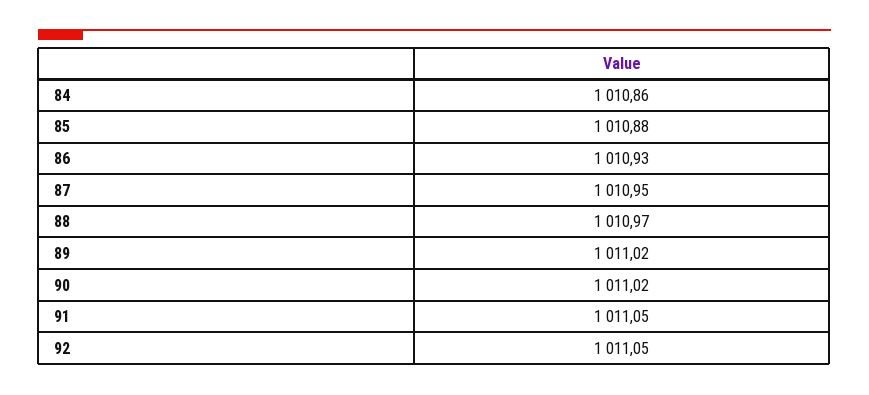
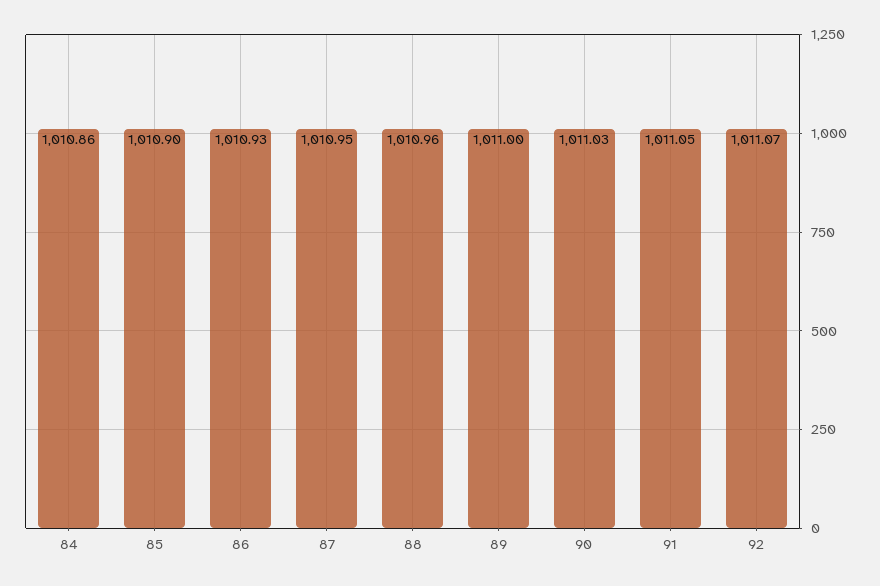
85: 1010.88 -> 1010.9
88: 1010.97 -> 1010.96
89: 1011.02 -> 1011
90: 1011.02 -> 1011.03
92: 1011.05 -> 1011.07

